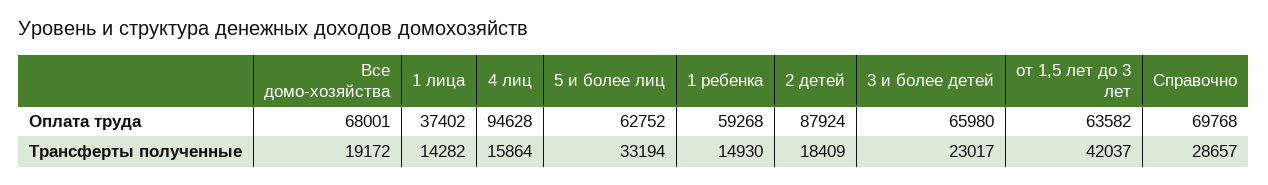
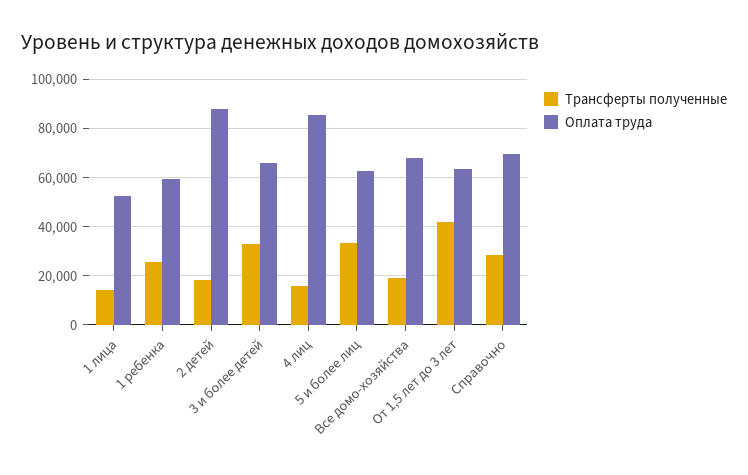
Оплата труда, 1 лица: 37402 -> 52500
Оплата труда, 4 лиц: 94628 -> 85000
Трансферты полученные, 1 ребенка: 14930 -> 25000
Трансферты полученные, 3 и более детей: 23017 -> 32500

